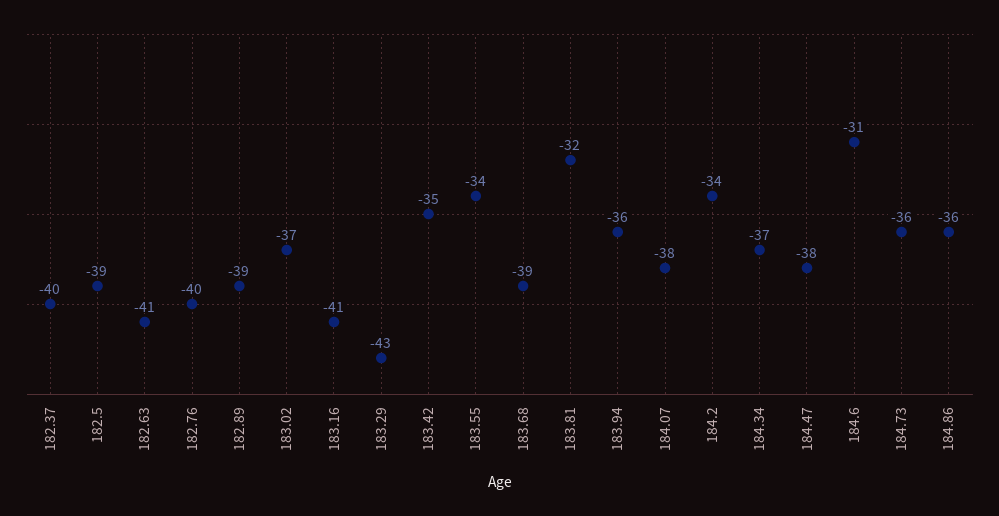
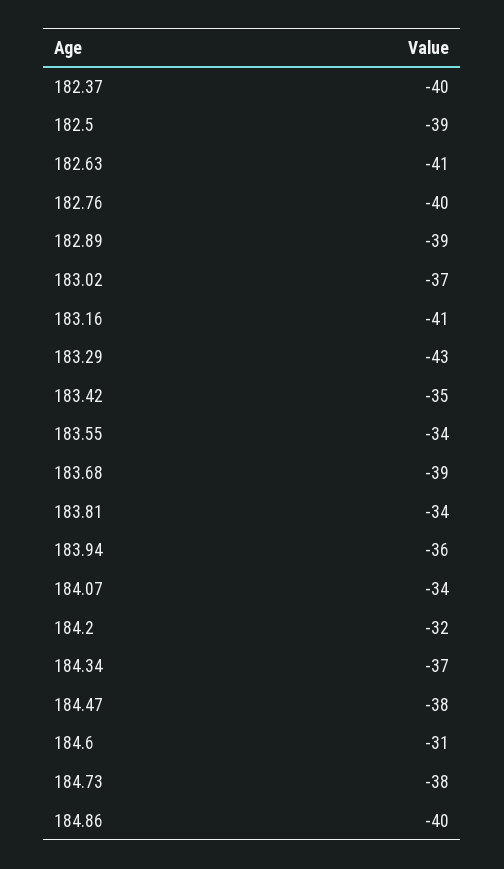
183.81: -32 -> -34
184.07: -38 -> -34
184.2: -34 -> -32
184.73: -36 -> -38
184.86: -36 -> -40

